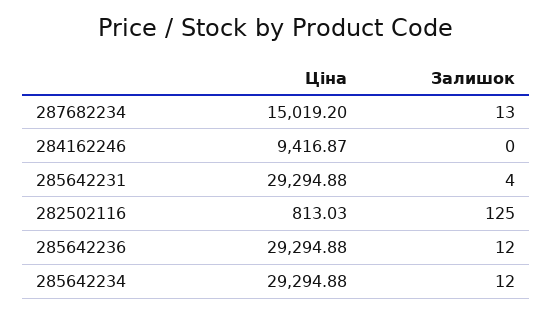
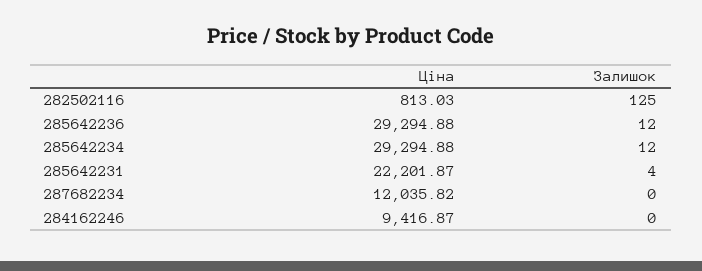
Ціна, 287682234: 15019.2 -> 12035.82
Залишок, 287682234: 13 -> 0
Ціна, 285642231: 29294.88 -> 22201.87

